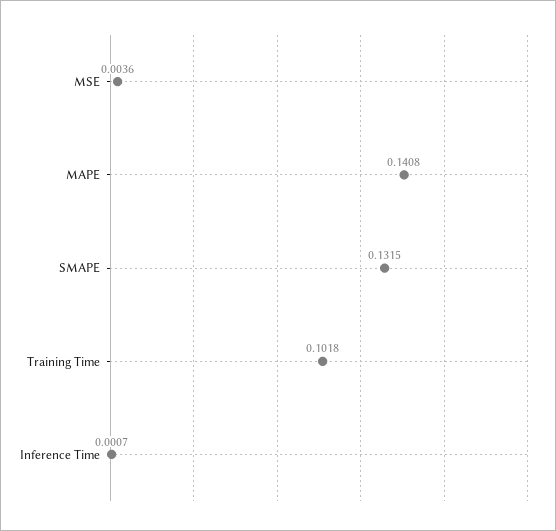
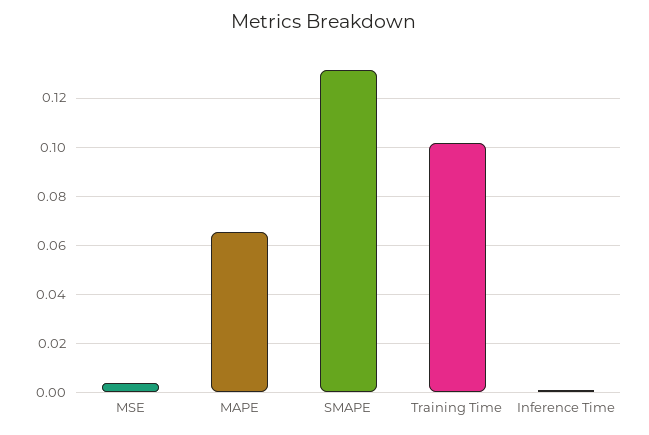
MAPE: 0.1408 -> 0.065

